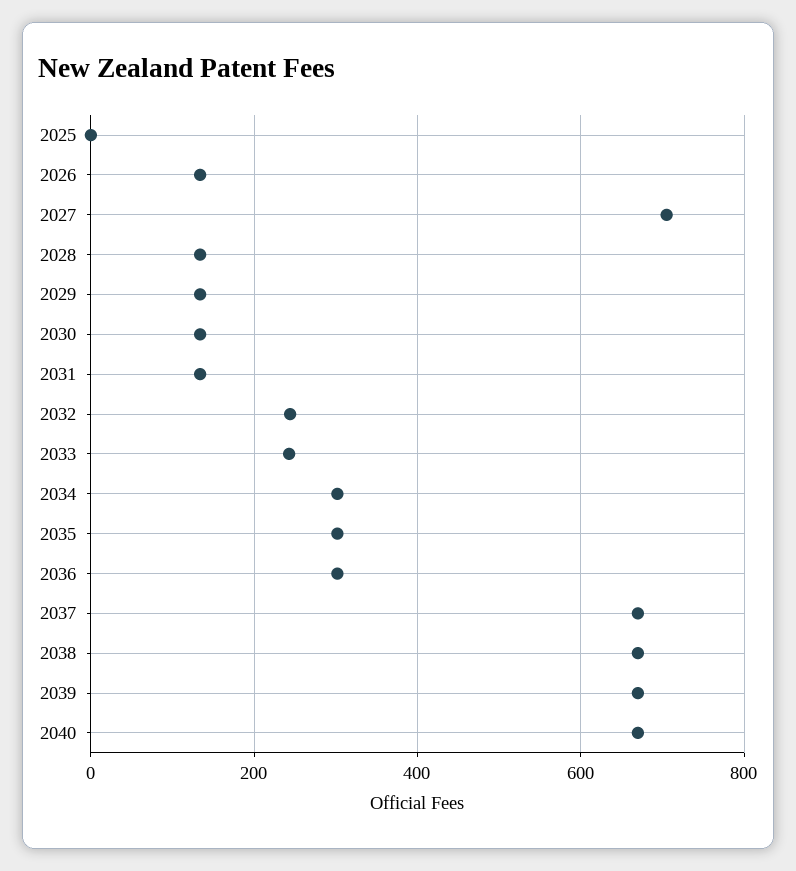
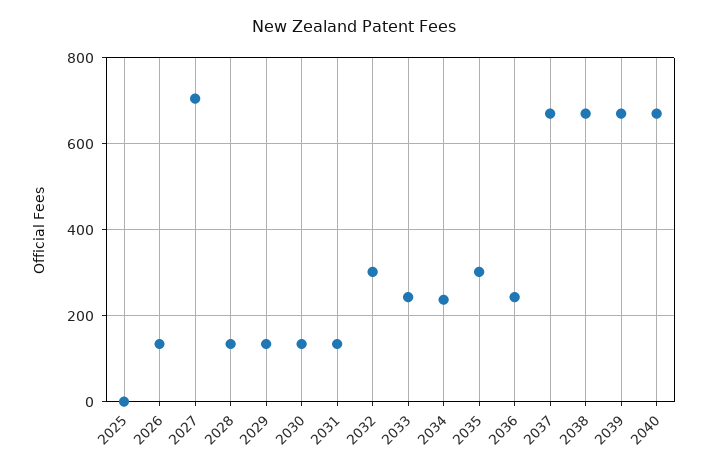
2032: 240 -> 300
2034: 300 -> 240
2036: 300 -> 240

